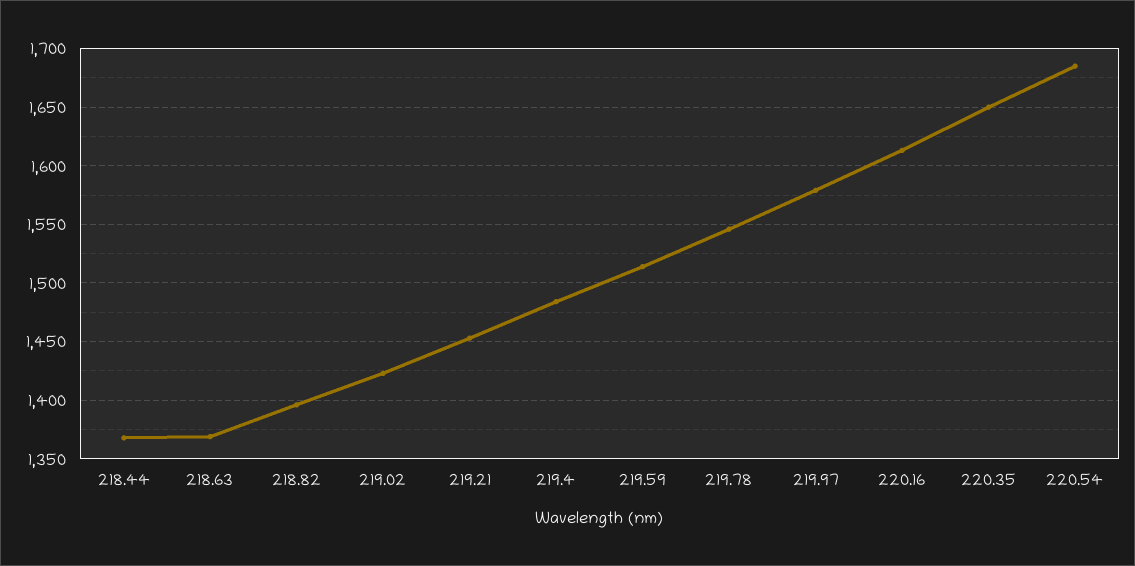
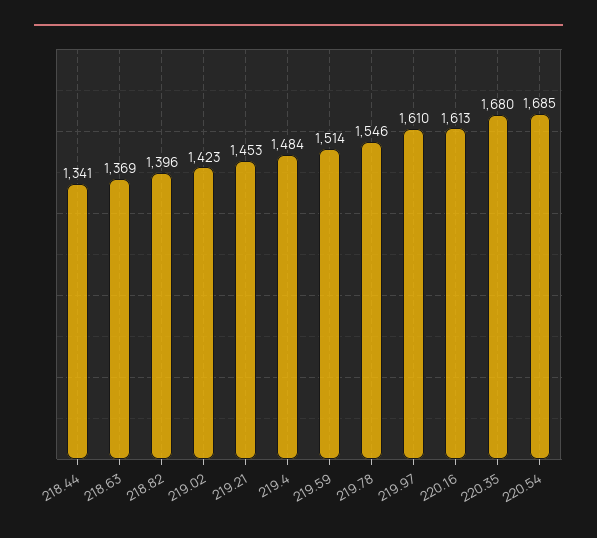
218.44: 1370 -> 1341
219.97: 1580 -> 1610
220.35: 1650 -> 1680

